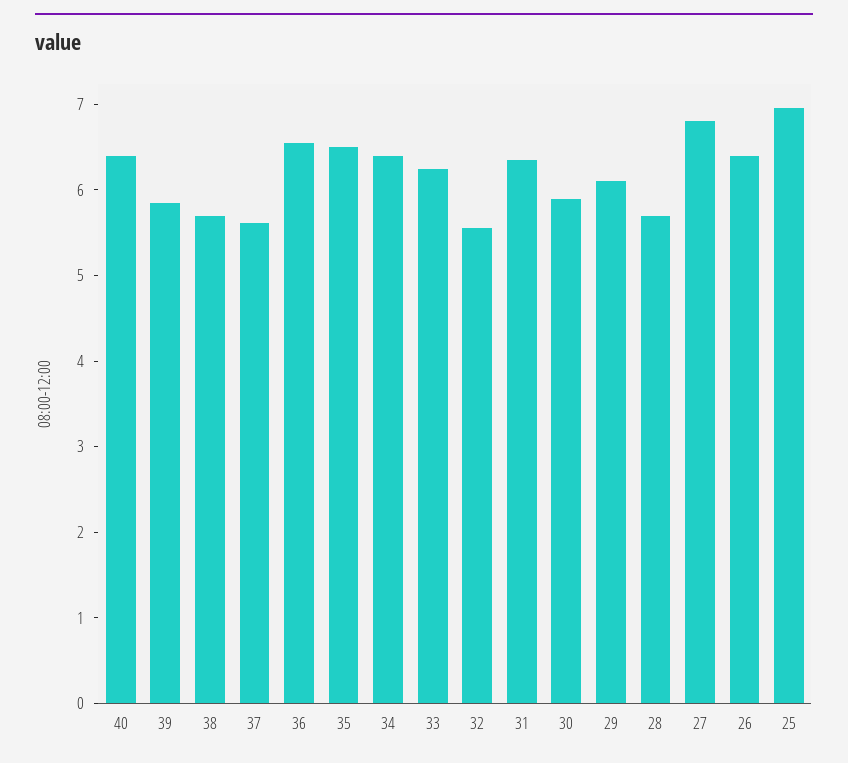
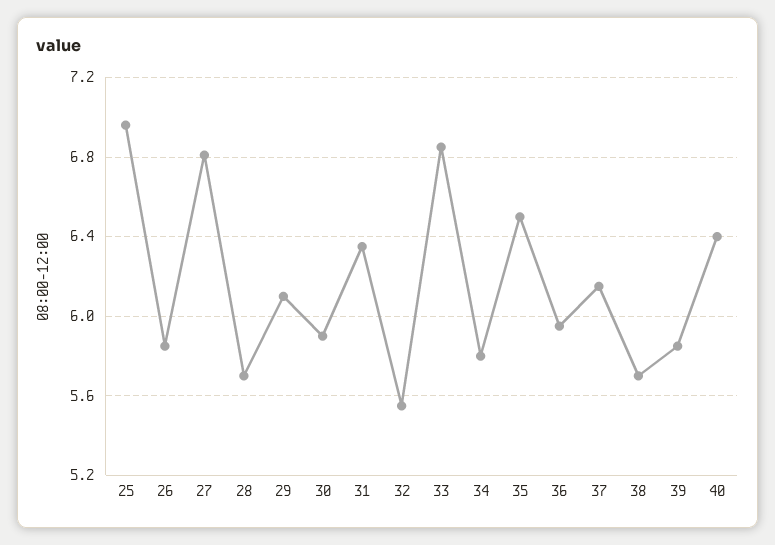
37: 5.6 -> 6.15
36: 6.6 -> 5.95
34: 6.4 -> 5.8
33: 6.2 -> 6.85
26: 6.4 -> 5.85

